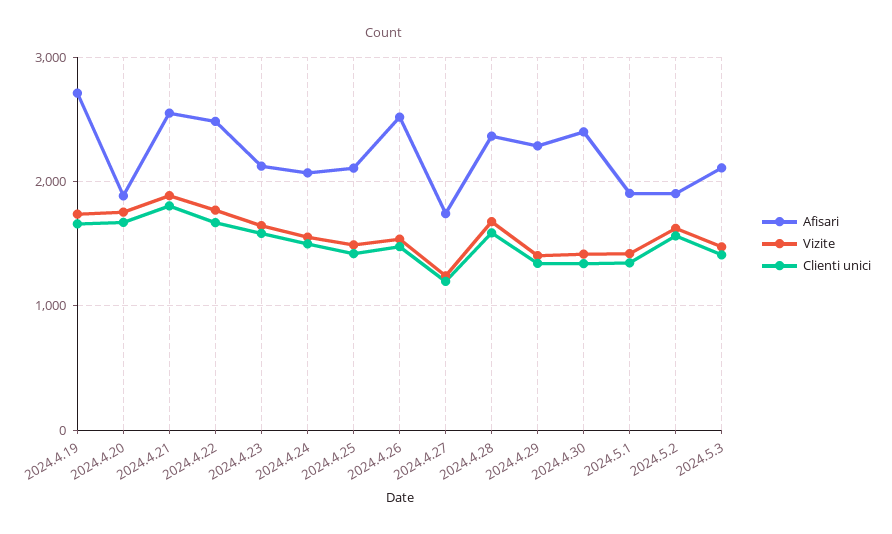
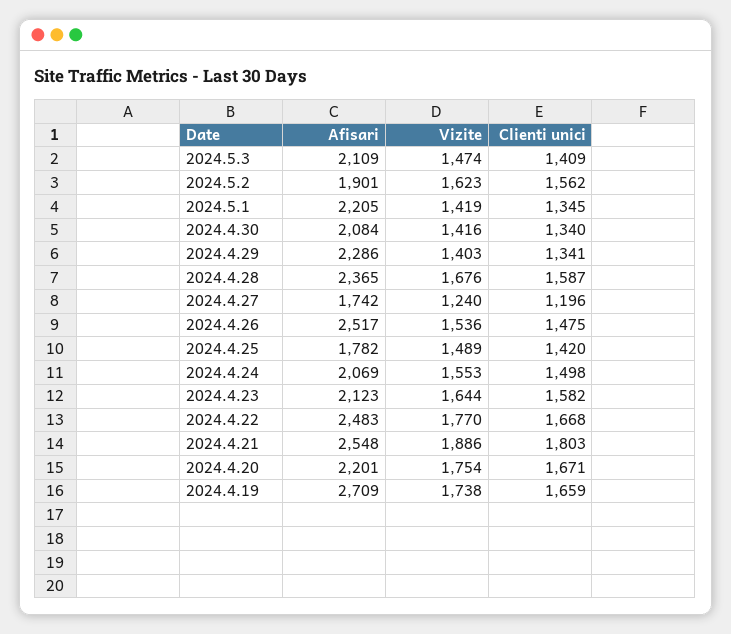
Afisari, 2024.4.20: 1900 -> 2201
Afisari, 2024.4.25: 2100 -> 1782
Afisari, 2024.4.30: 2400 -> 2084
Afisari, 2024.5.1: 1900 -> 2205

